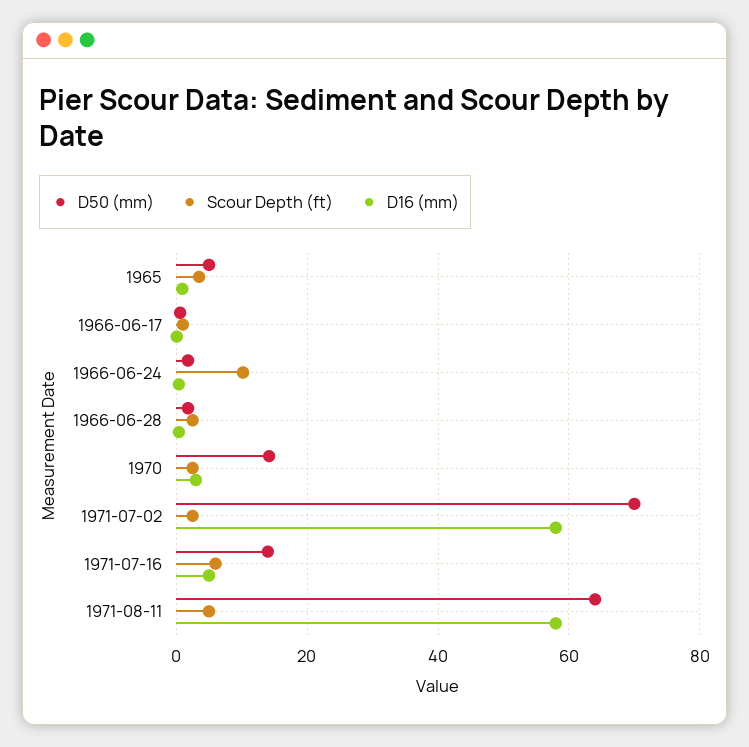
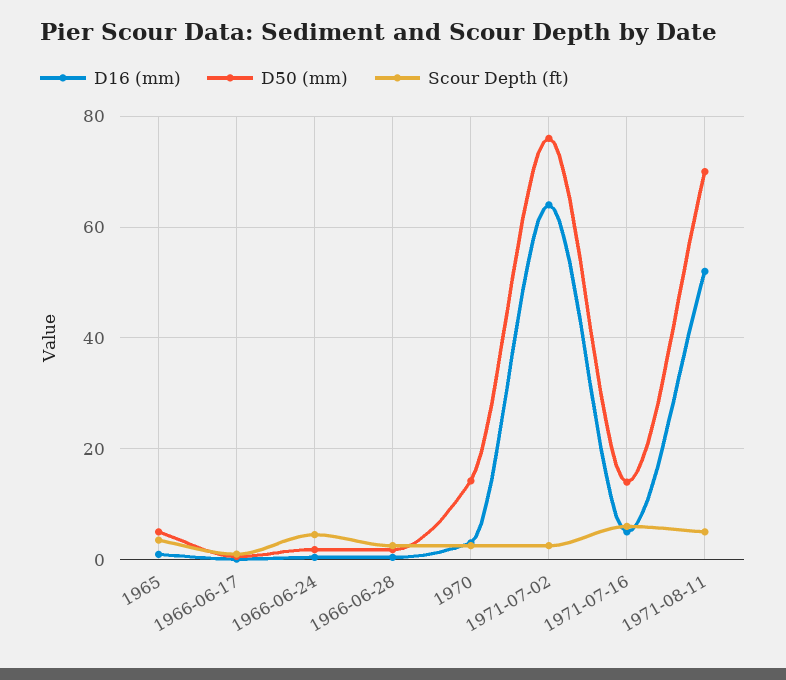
Scour Depth (ft), 1966-06-24: 10 -> 4
D50 (mm), 1971-07-02: 70 -> 76
D16 (mm), 1971-07-02: 58 -> 64
D50 (mm), 1971-08-11: 64 -> 70
D16 (mm), 1971-08-11: 58 -> 52

